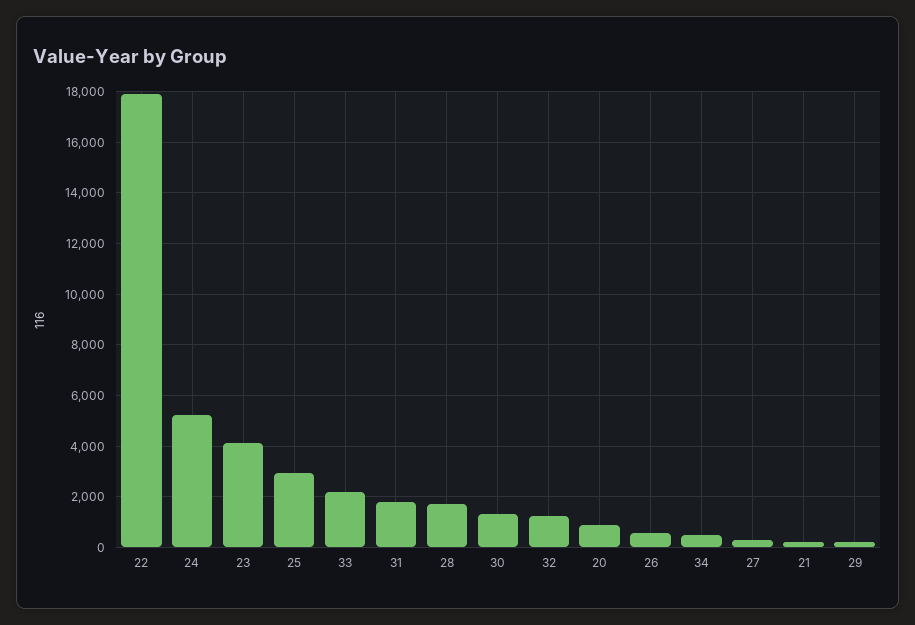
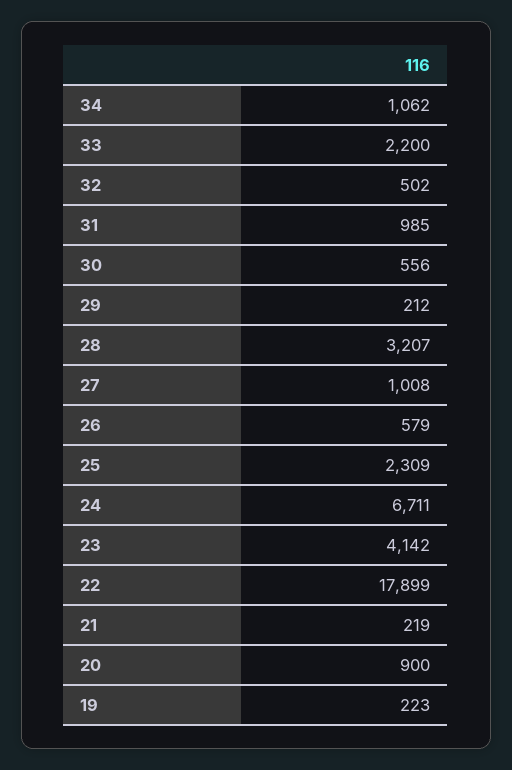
24: 5250 -> 6711
25: 3000 -> 2309
31: 1750 -> 985
28: 1750 -> 3207
30: 1250 -> 556
32: 1250 -> 502
34: 500 -> 1062
27: 250 -> 1008
19: none -> 223

